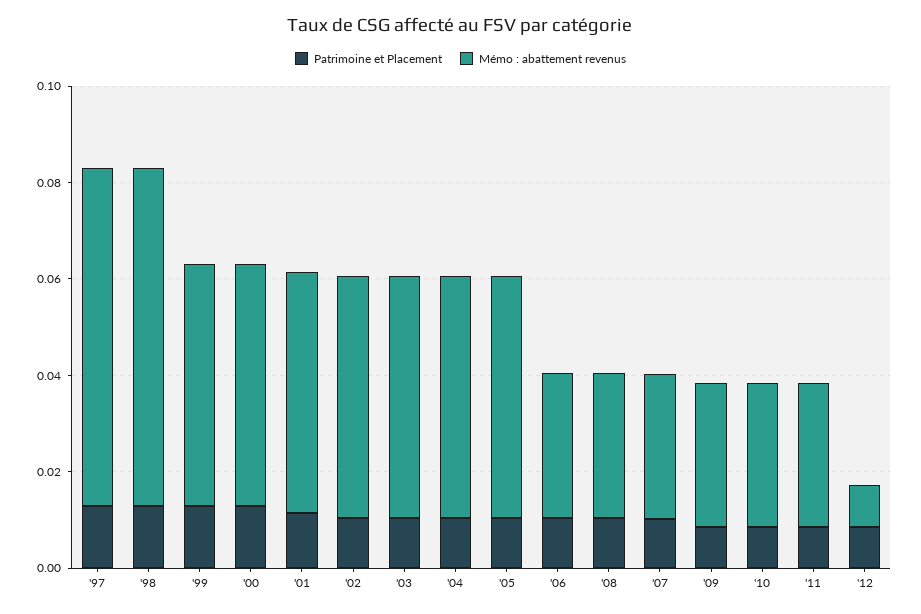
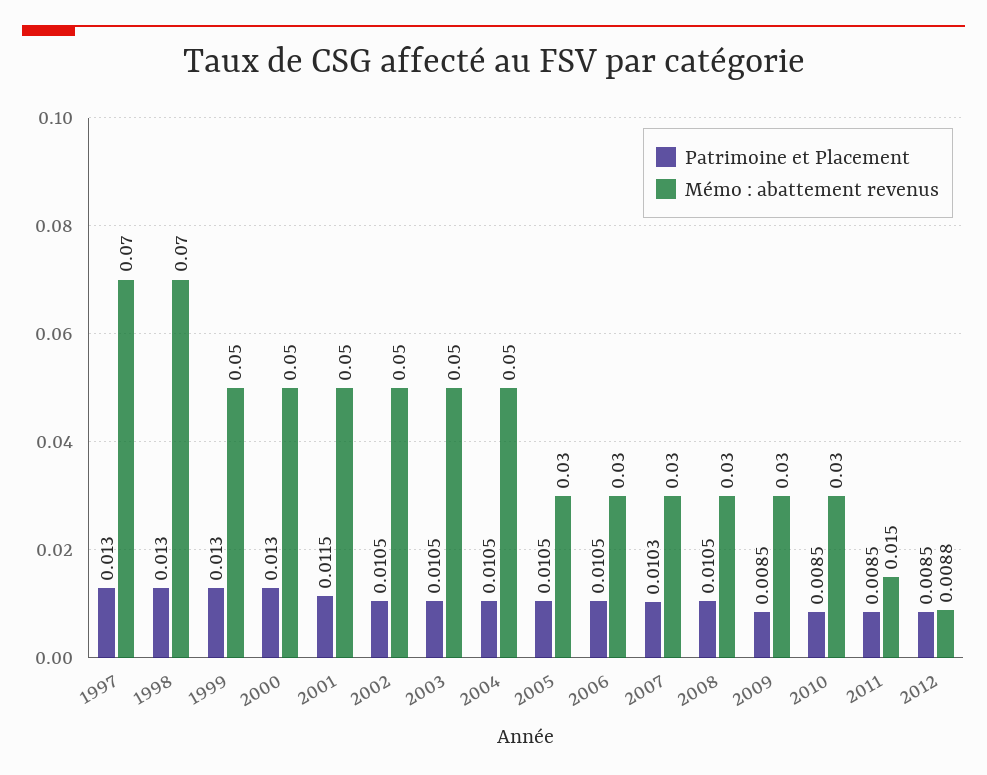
Mémo : abattement revenus, '05: 0.05 -> 0.03
Mémo : abattement revenus, '11: 0.03 -> 0.015

